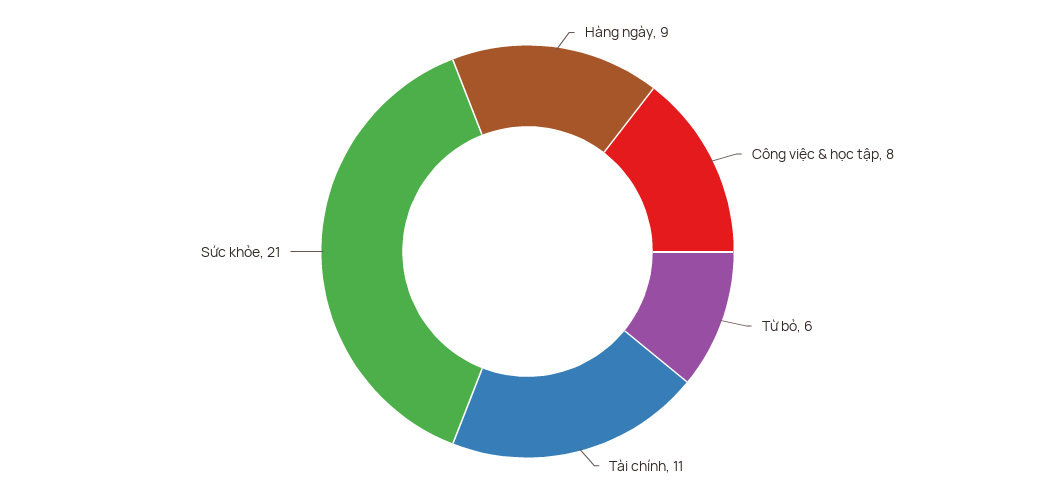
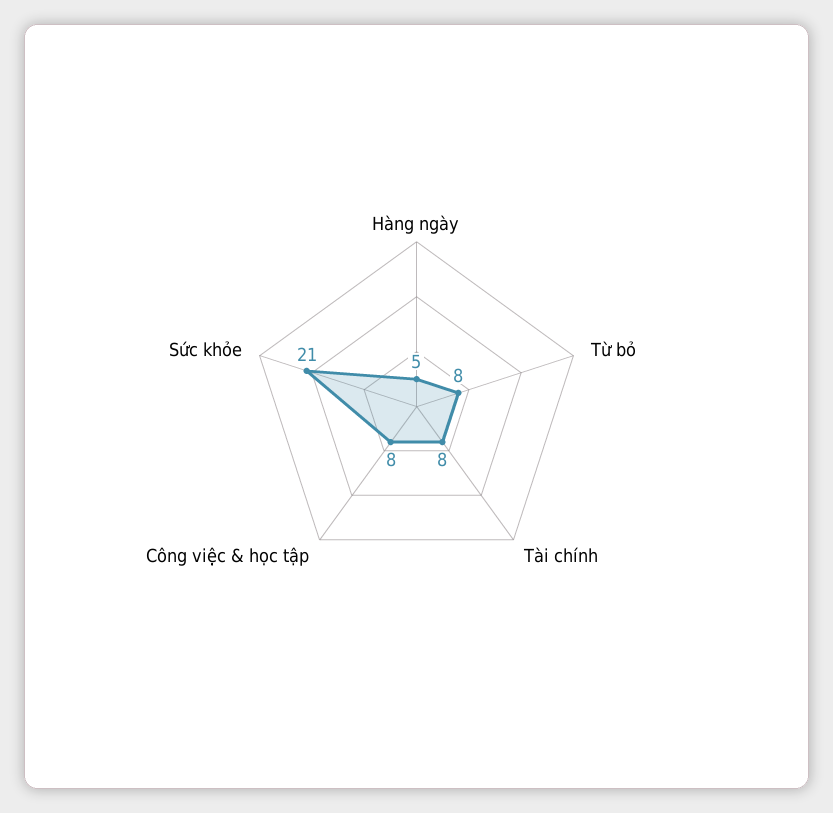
Hàng ngày: 9 -> 5
Từ bỏ: 6 -> 8
Tài chính: 11 -> 8

